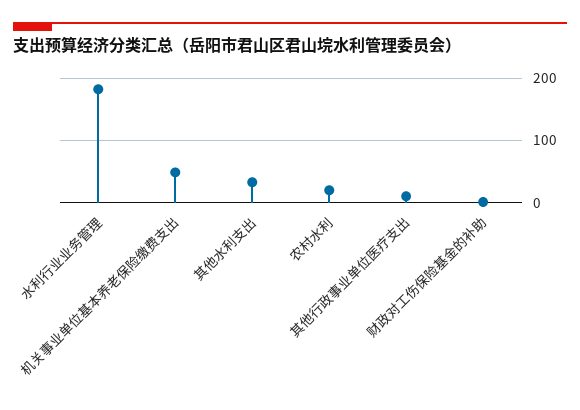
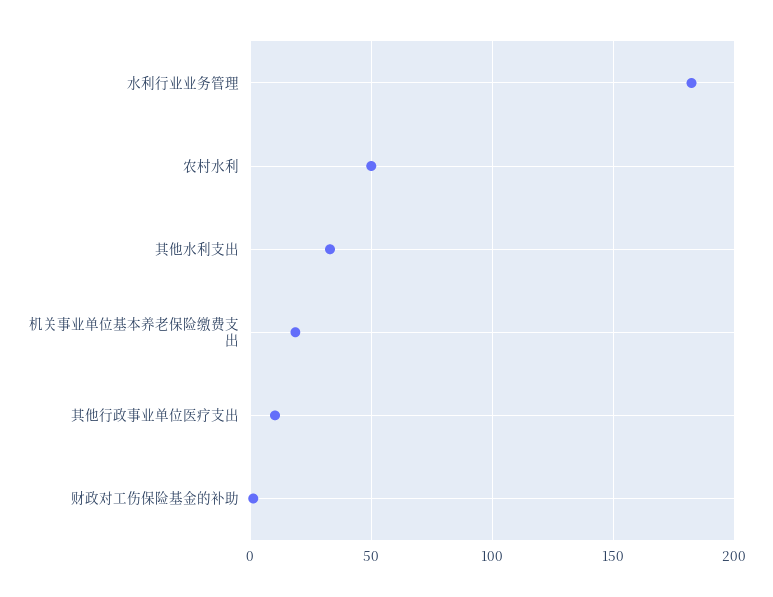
机关事业单位基本养老保险缴费支出: 50 -> 20
农村水利: 20 -> 50

